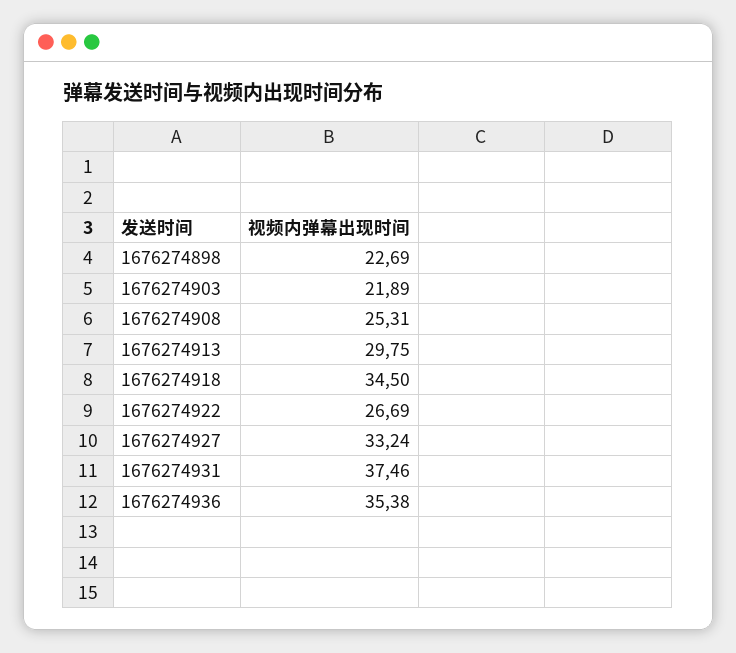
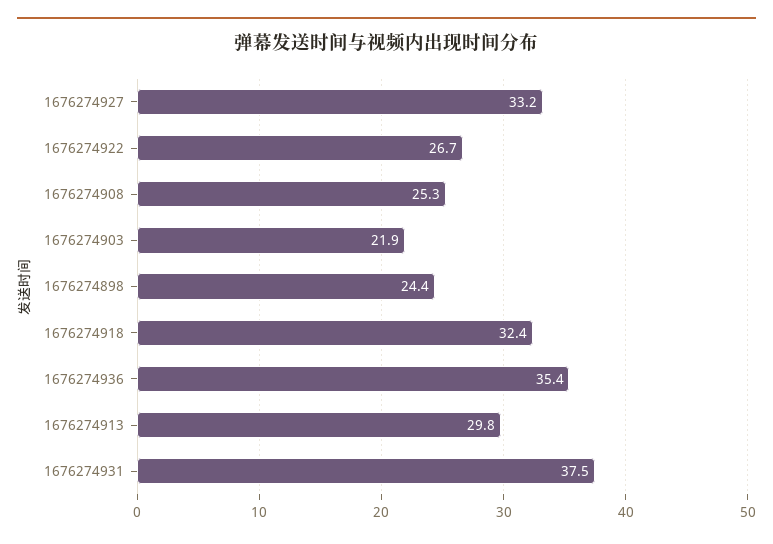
1676274898: 22.69 -> 24.4
1676274918: 34.5 -> 32.4

